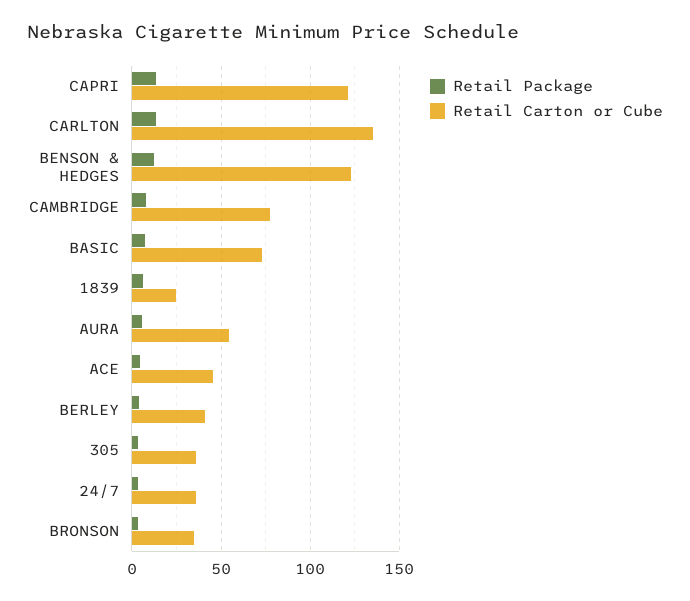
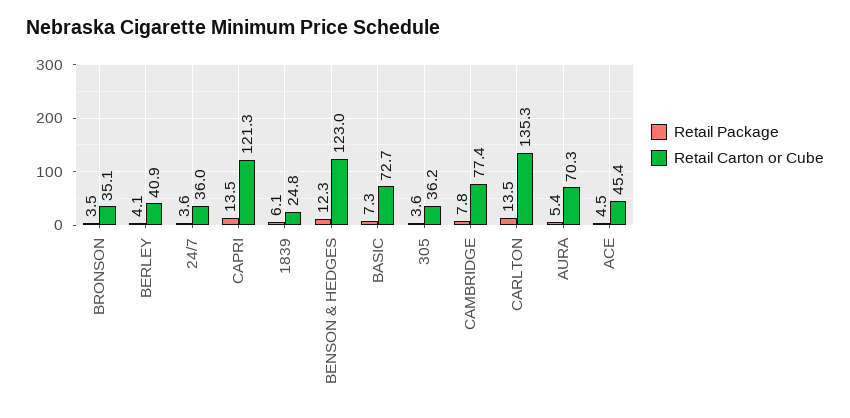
Retail Carton or Cube, AURA: 55 -> 70.3

